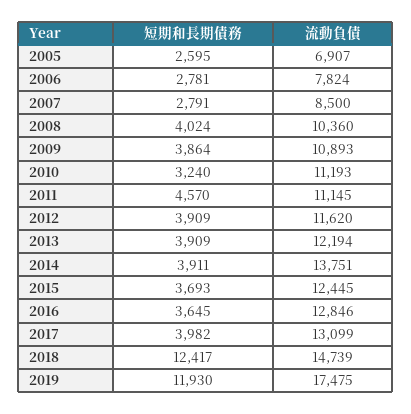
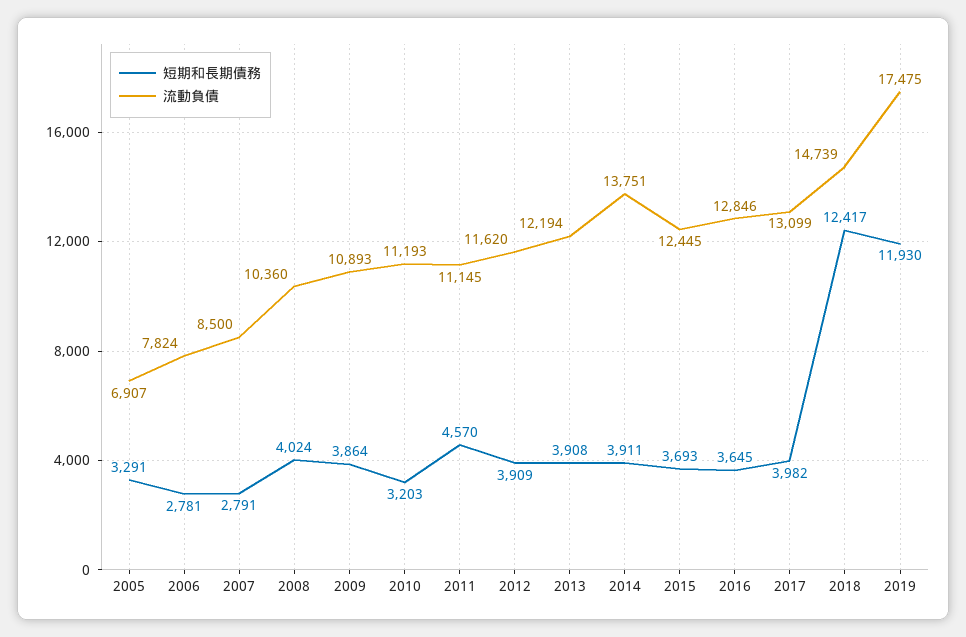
短期和長期債務, 2005: 2595 -> 3291
短期和長期債務, 2010: 3240 -> 3203
短期和長期債務, 2013: 3909 -> 3908

